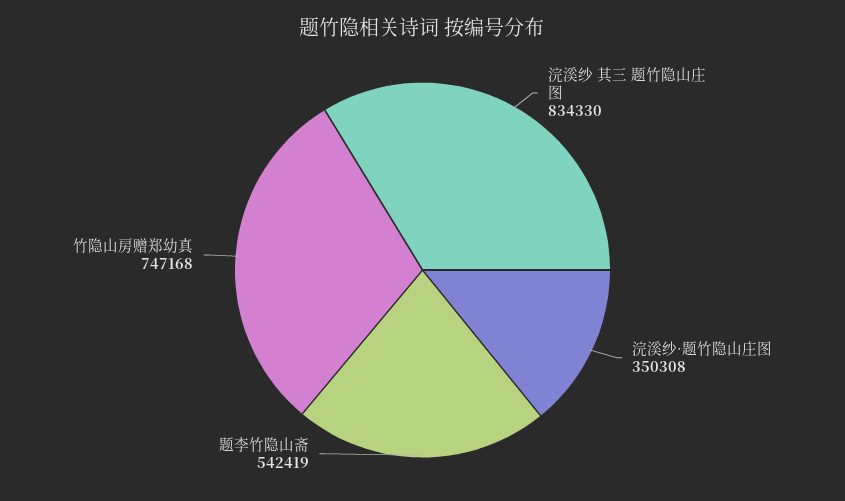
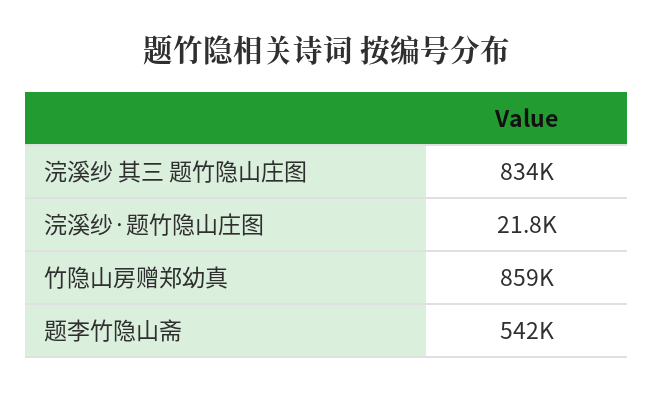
浣溪纱·题竹隐山庄图: 350308 -> 21800
竹隐山房赠郑幼真: 747168 -> 859000

